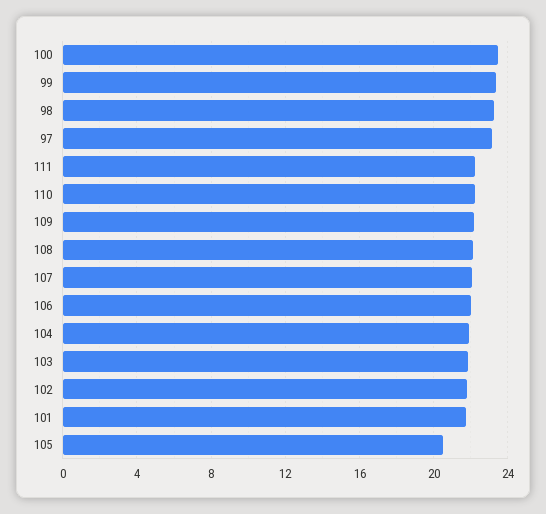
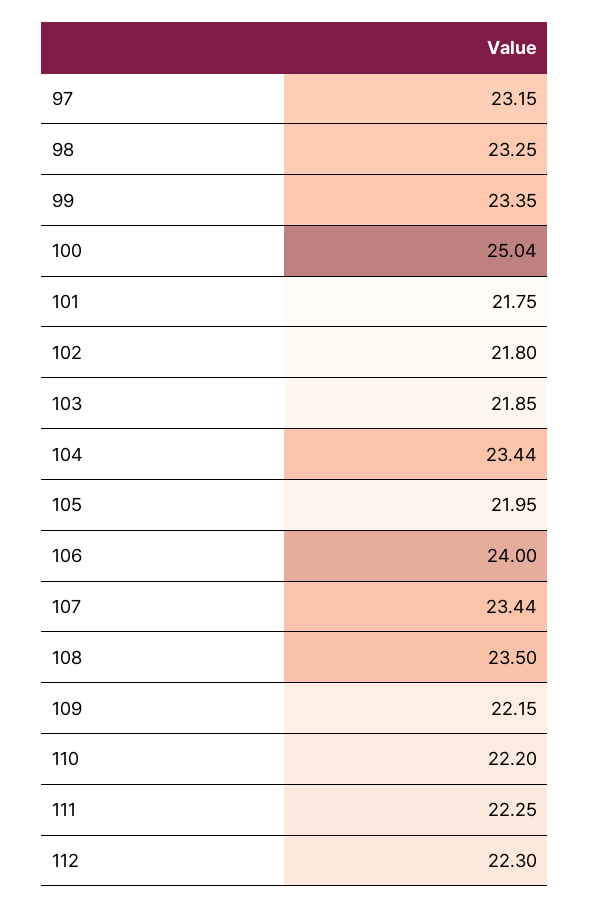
100: 23.5 -> 25.04
108: 22 -> 23.5
107: 22 -> 23.44
106: 22 -> 24
104: 22 -> 23.44
105: 20.5 -> 21.95
112: none -> 22.3

